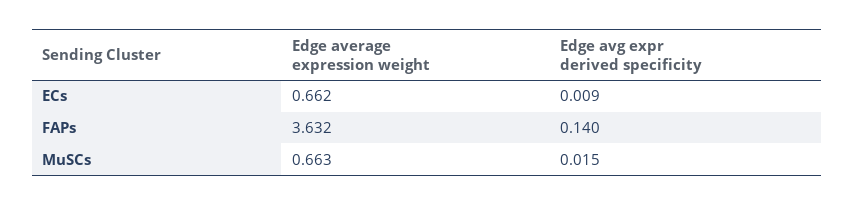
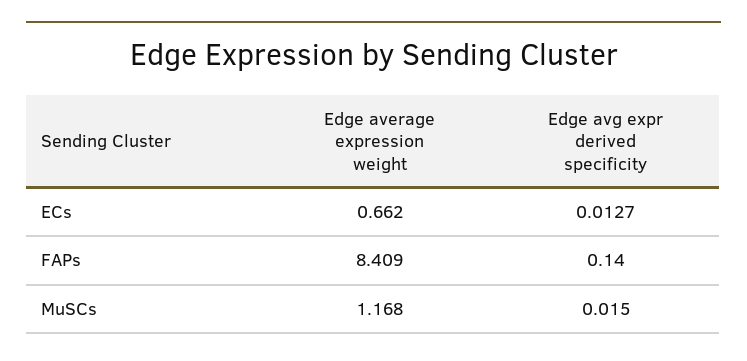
Edge avg expr derived specificity, ECs: 0.009 -> 0.0127
Edge average expression weight, FAPs: 3.632 -> 8.409
Edge average expression weight, MuSCs: 0.663 -> 1.168

